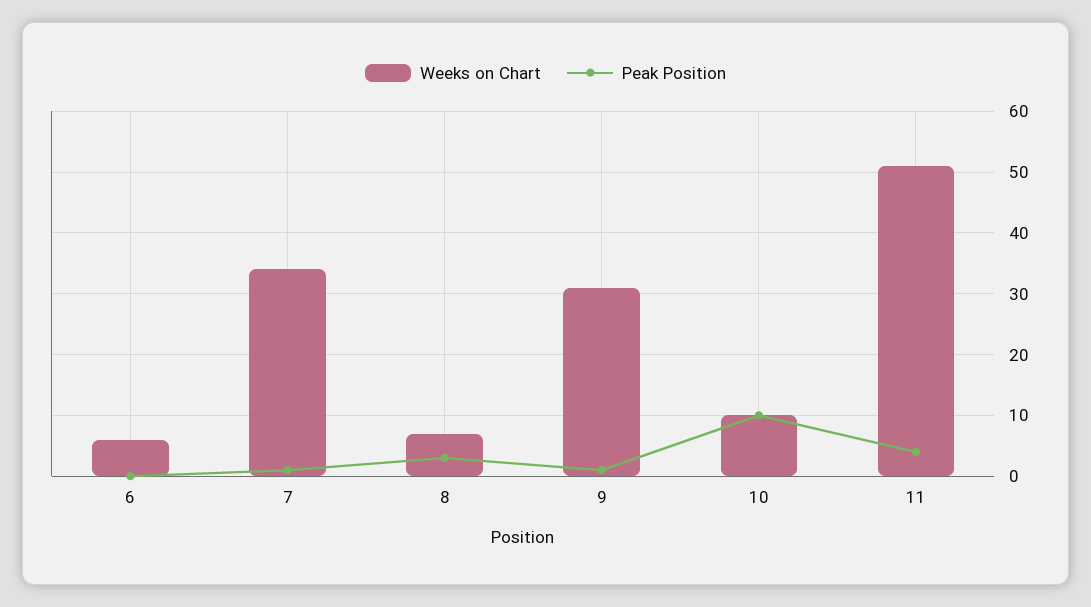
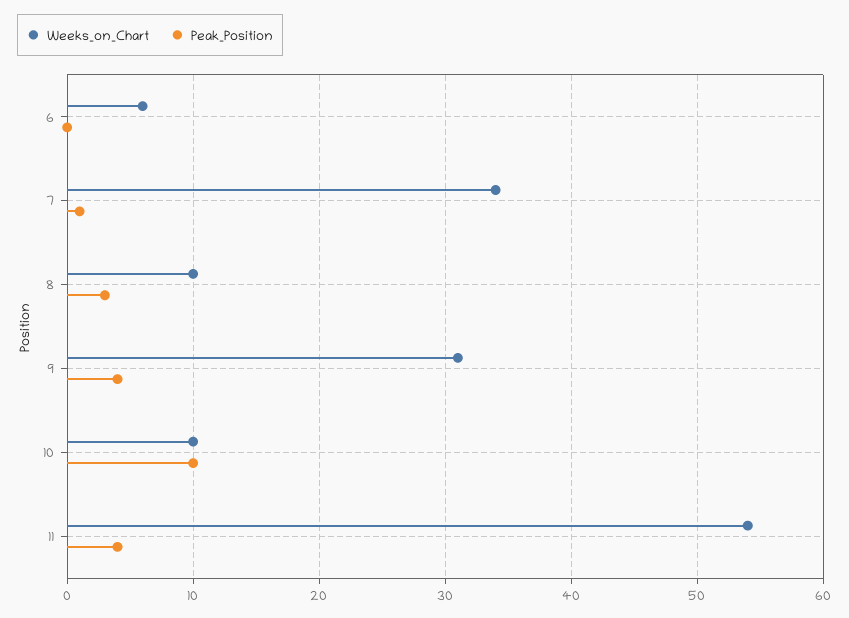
Weeks on Chart, 8: 7 -> 10
Peak Position, 9: 1 -> 4
Weeks on Chart, 11: 51 -> 54

